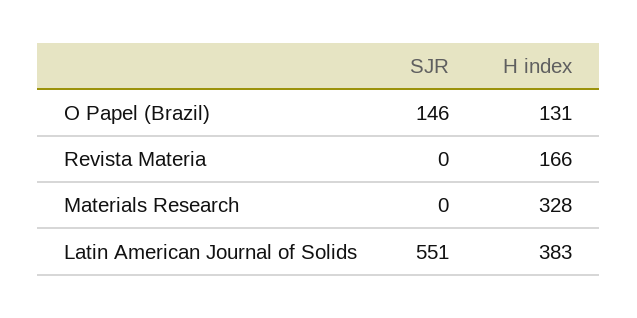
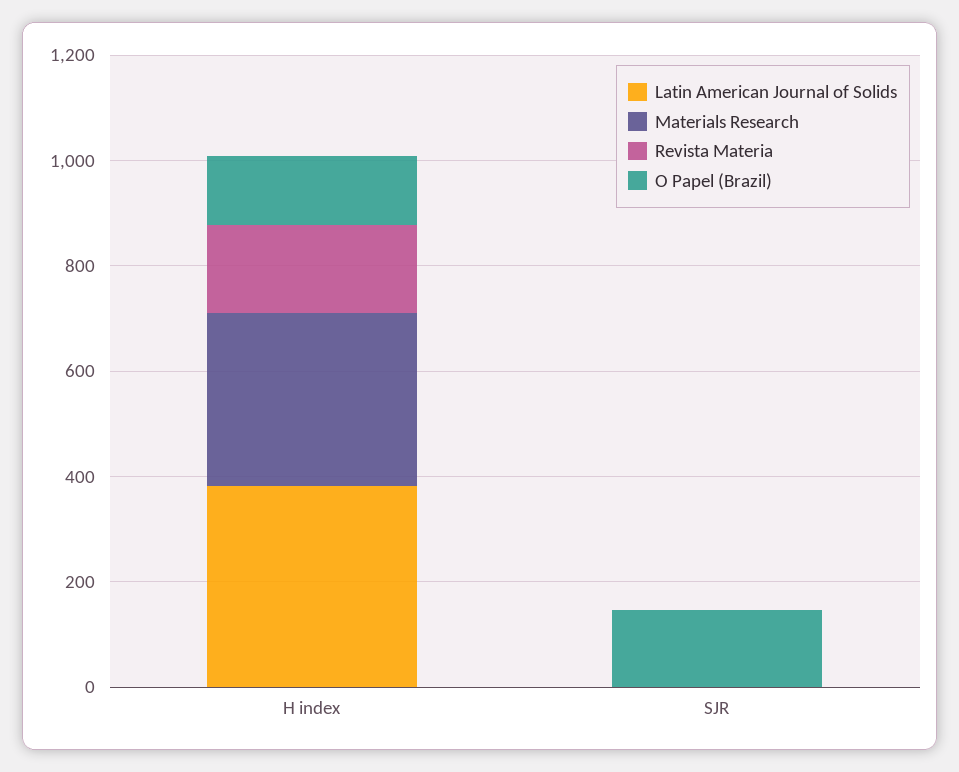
Latin American Journal of Solids, SJR: 551 -> 0

